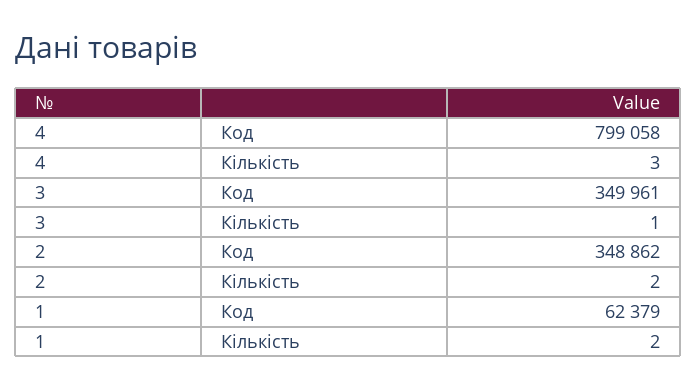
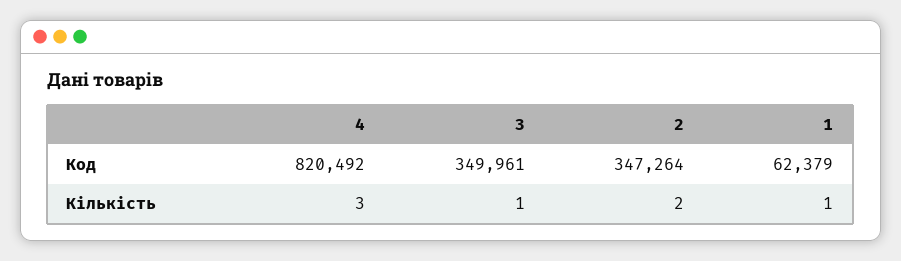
4, Код: 799058 -> 820492
2, Код: 348862 -> 347264
1, Кількість: 2 -> 1

